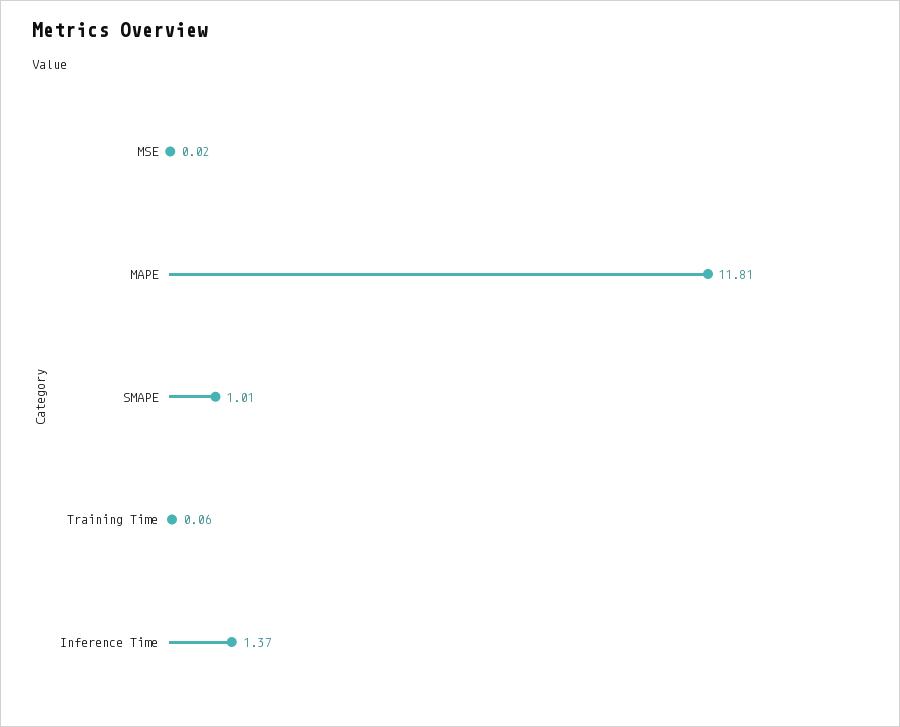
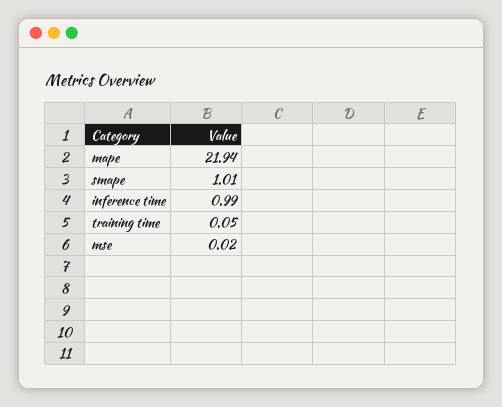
MAPE: 11.81 -> 21.94
Training Time: 0.06 -> 0.05
Inference Time: 1.37 -> 0.99

